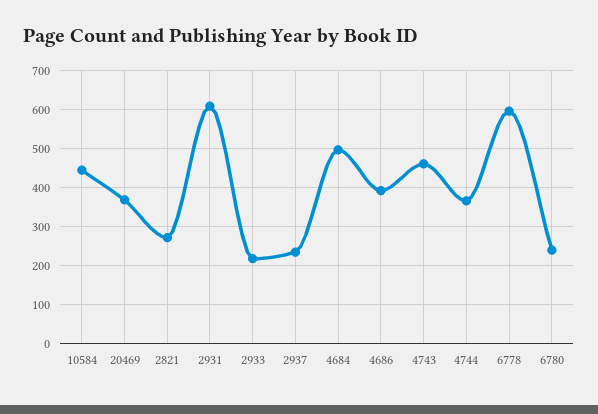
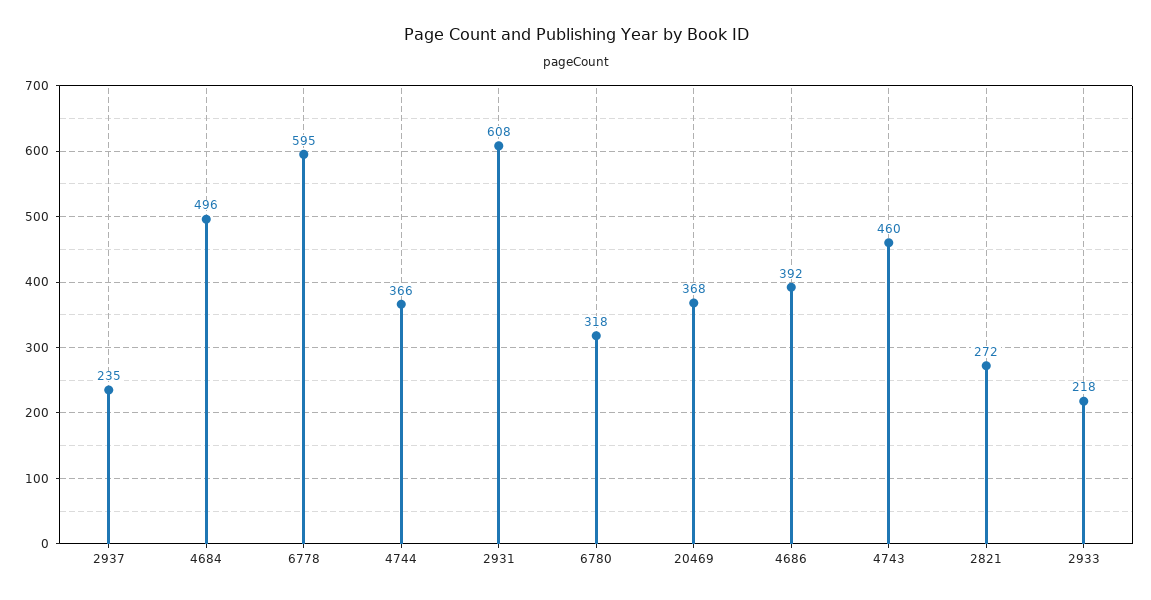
10584: 440 -> none
6780: 240 -> 318

